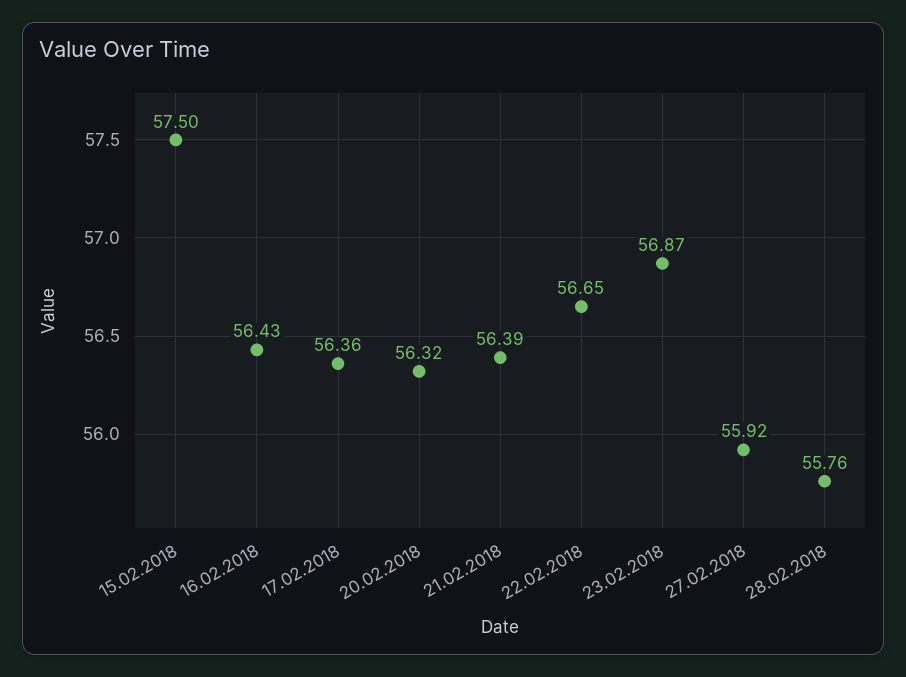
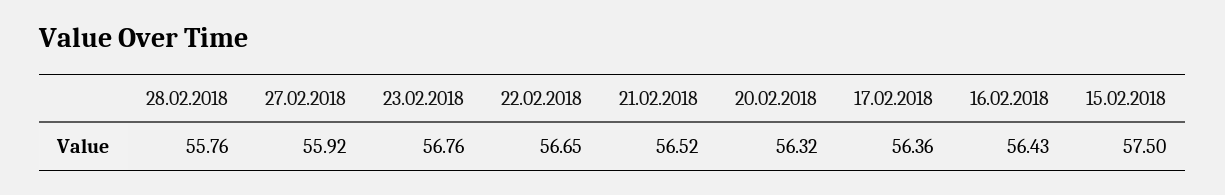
21.02.2018: 56.39 -> 56.52
23.02.2018: 56.87 -> 56.76

